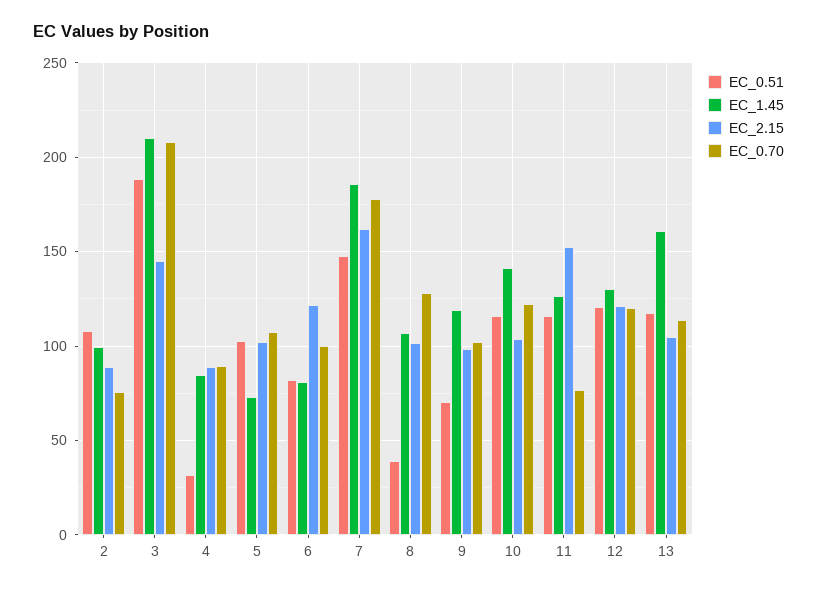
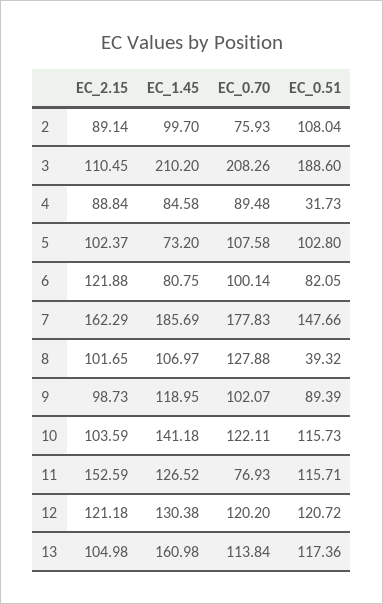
EC_2.15, 3: 145 -> 110.45
EC_0.51, 9: 70 -> 89.39

